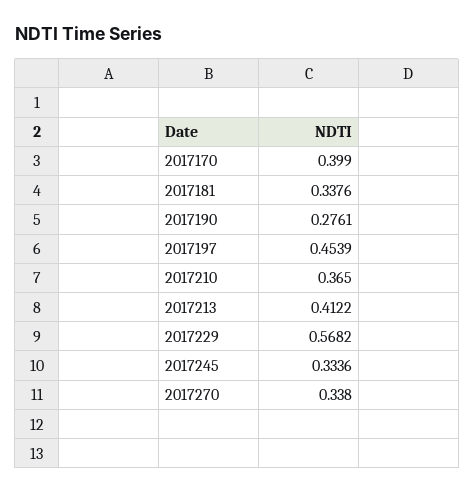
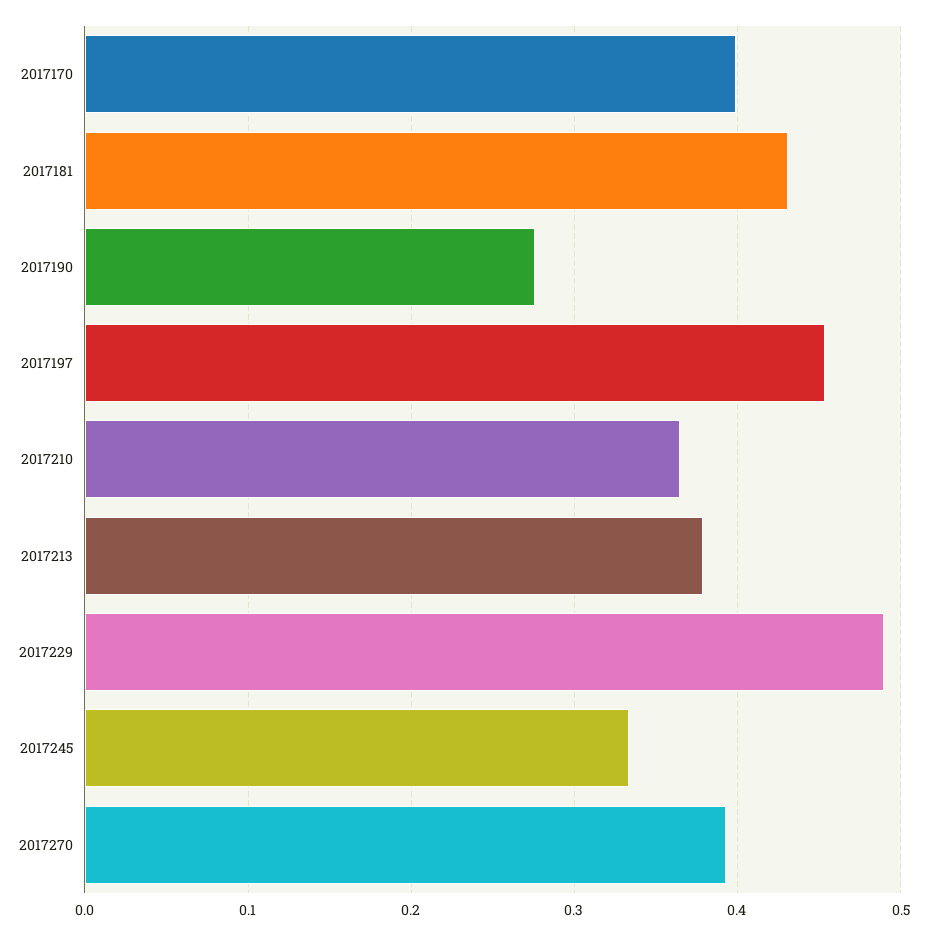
2017181: 0.3376 -> 0.43
2017213: 0.4122 -> 0.38
2017229: 0.5682 -> 0.49
2017270: 0.338 -> 0.39

